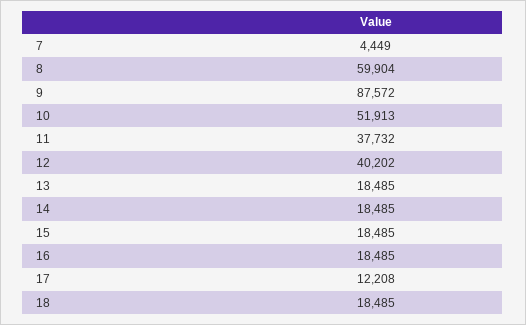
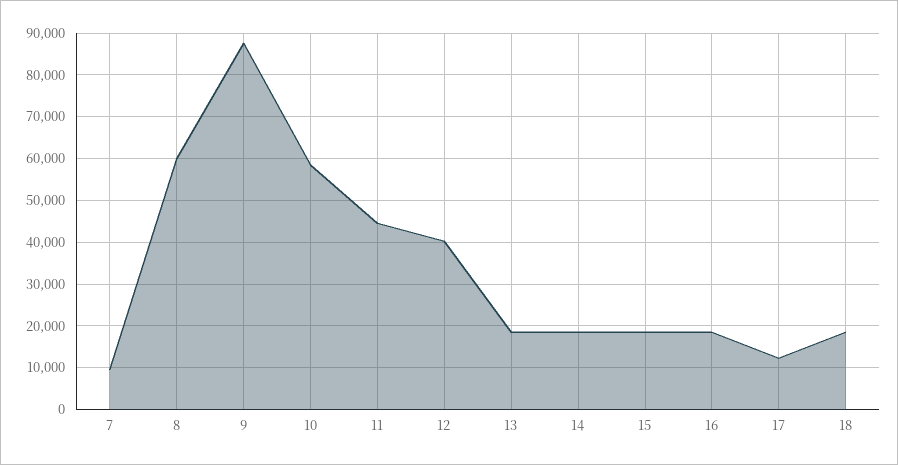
7: 4449 -> 10000
10: 51913 -> 58000
11: 37732 -> 44000

